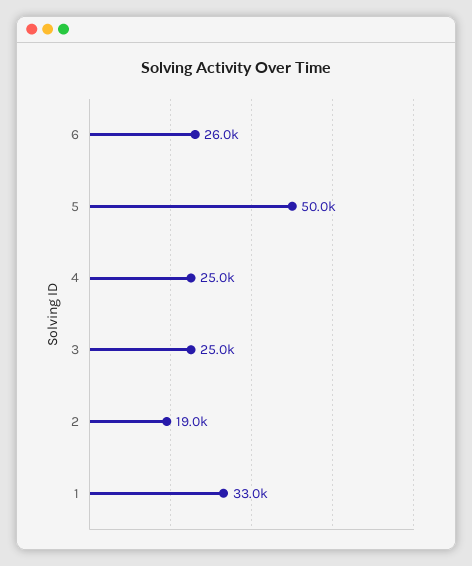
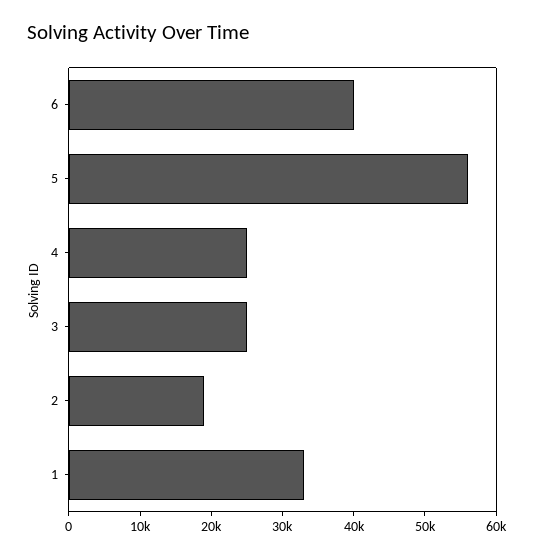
6: 26000 -> 40000
5: 50000 -> 56000

